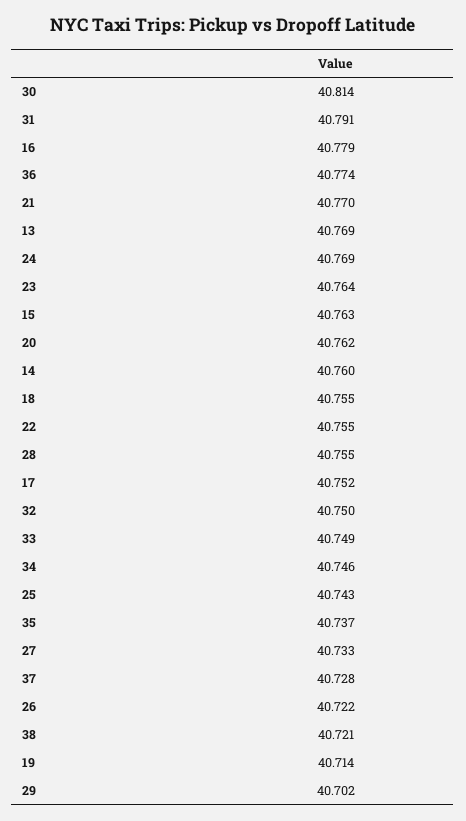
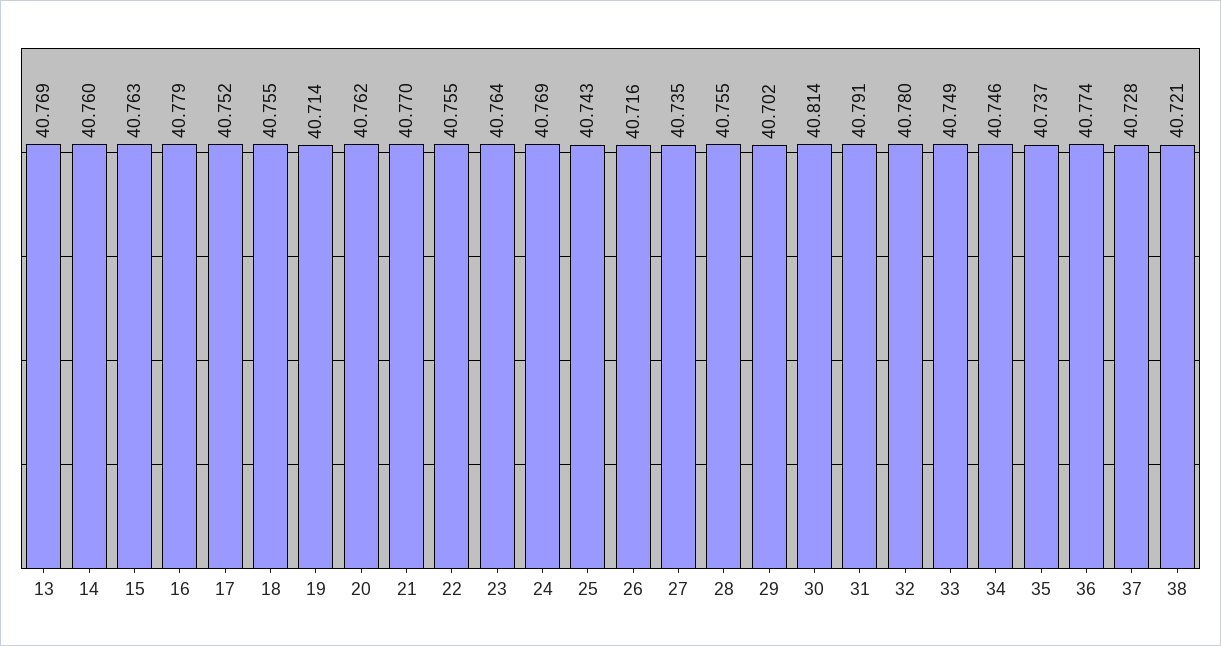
32: 40.75 -> 40.78
27: 40.733 -> 40.735
26: 40.722 -> 40.716

